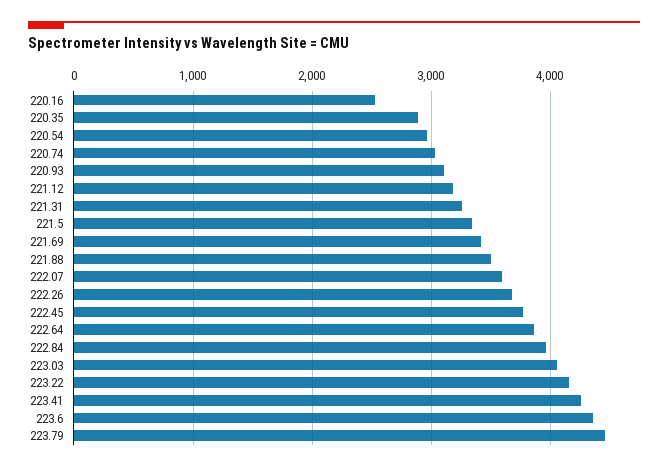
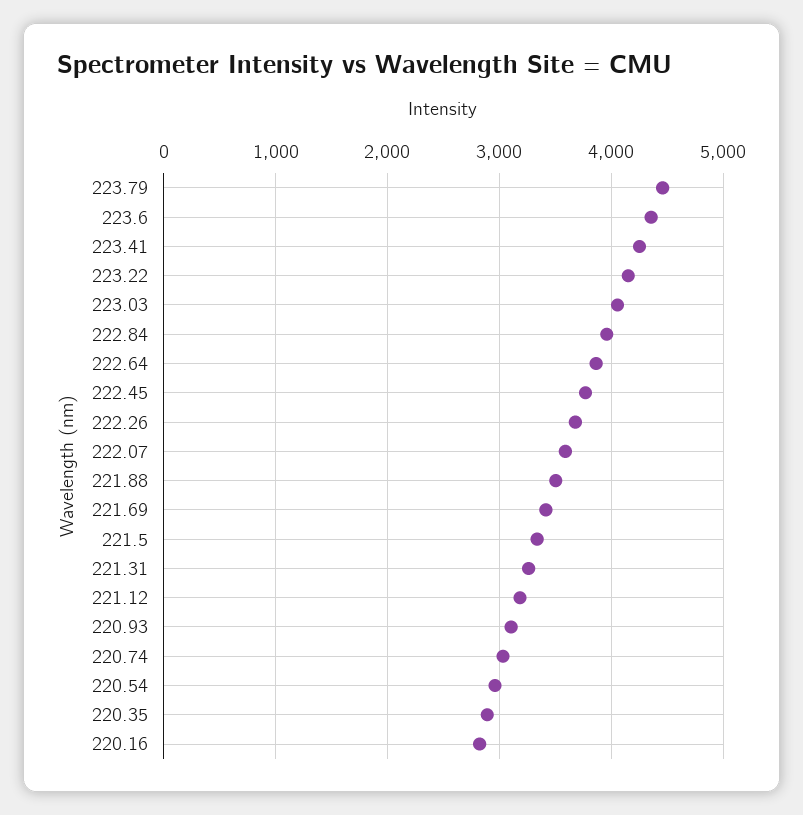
220.16: 2500 -> 2800

